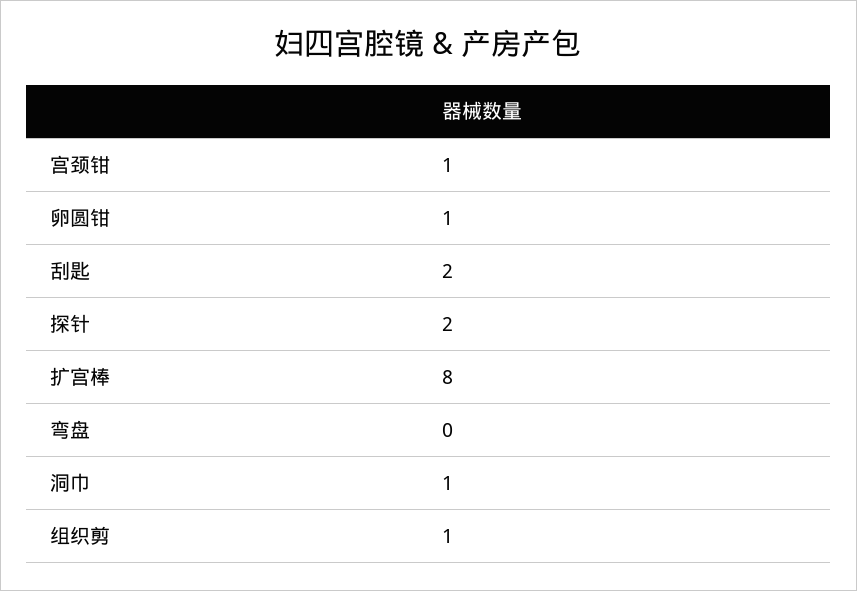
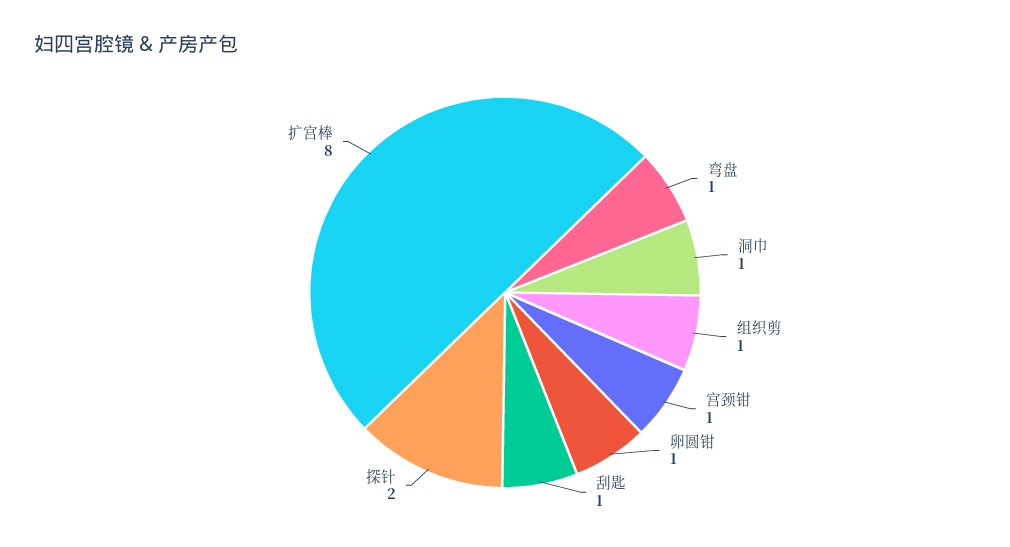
刮匙: 2 -> 1
弯盘: 0 -> 1

